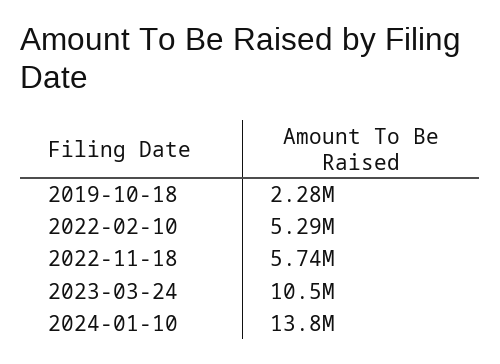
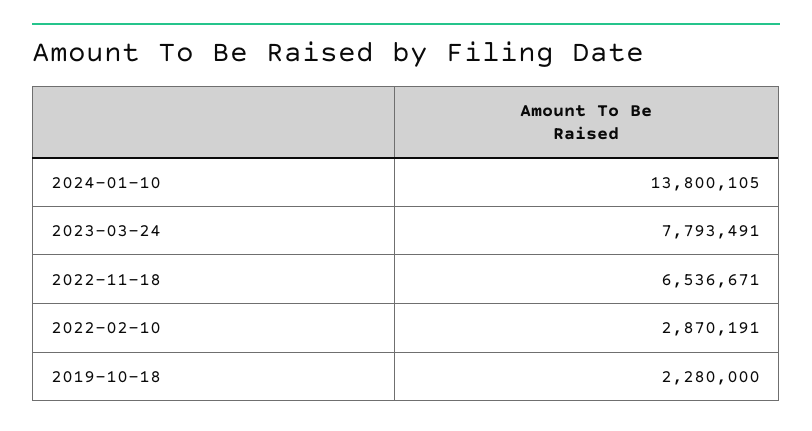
2022-02-10: 5290000 -> 2870191
2022-11-18: 5740000 -> 6536671
2023-03-24: 10500000 -> 7793491

